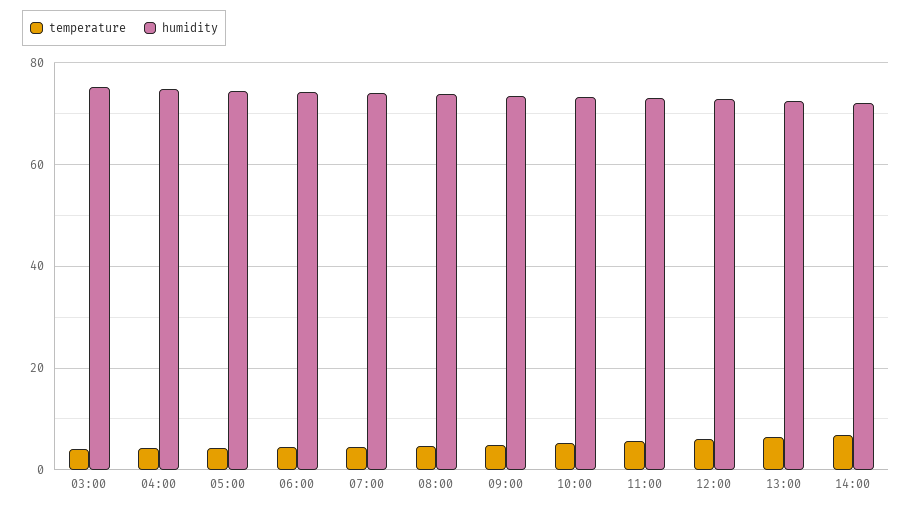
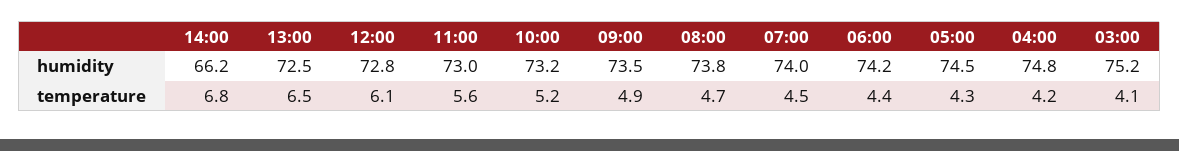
humidity, 14:00: 72 -> 66.2

